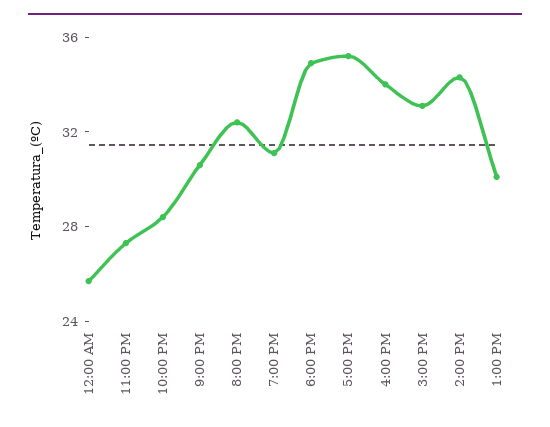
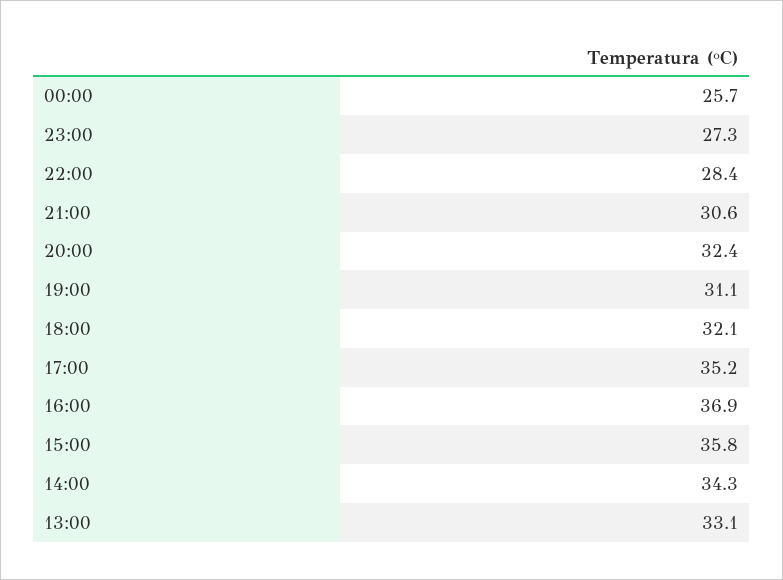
6:00 PM: 35 -> 32.1
4:00 PM: 34 -> 36.9
3:00 PM: 33 -> 35.8
1:00 PM: 30 -> 33.1

